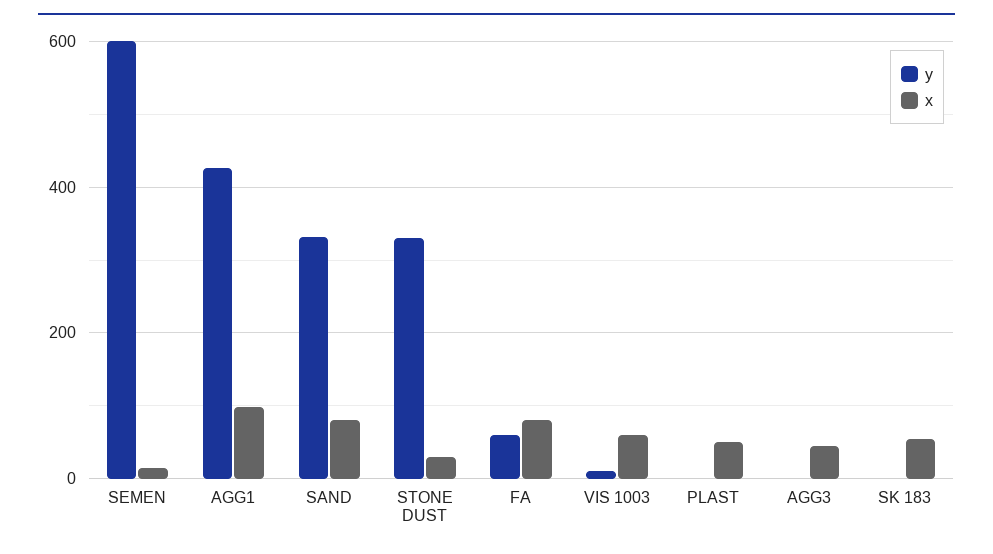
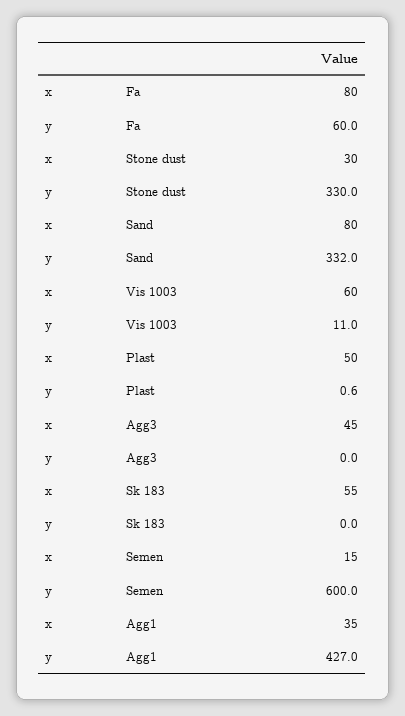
x, AGG1: 100 -> 35

